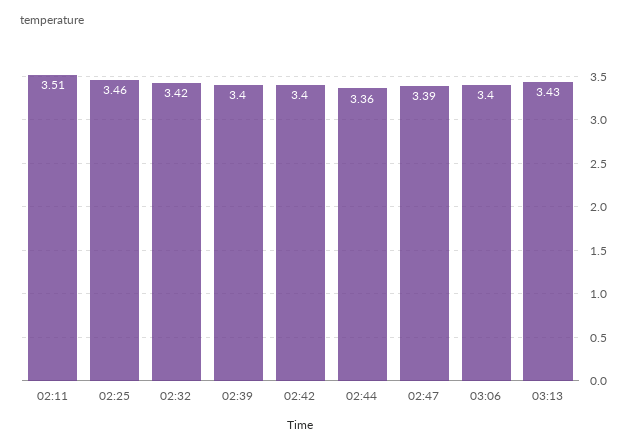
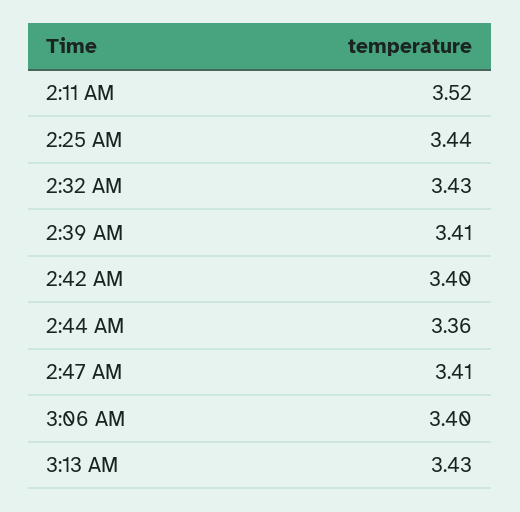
02:11: 3.51 -> 3.52
02:25: 3.46 -> 3.44
02:32: 3.42 -> 3.43
02:39: 3.4 -> 3.41
02:47: 3.39 -> 3.41

